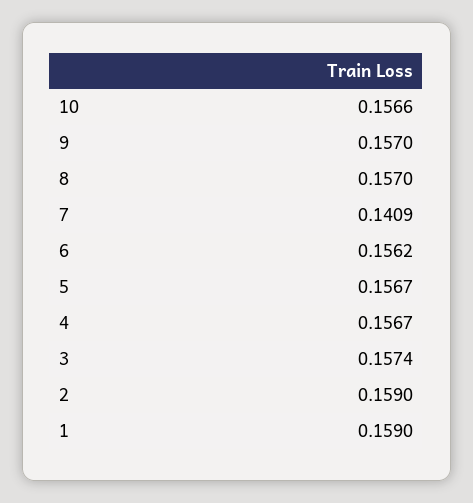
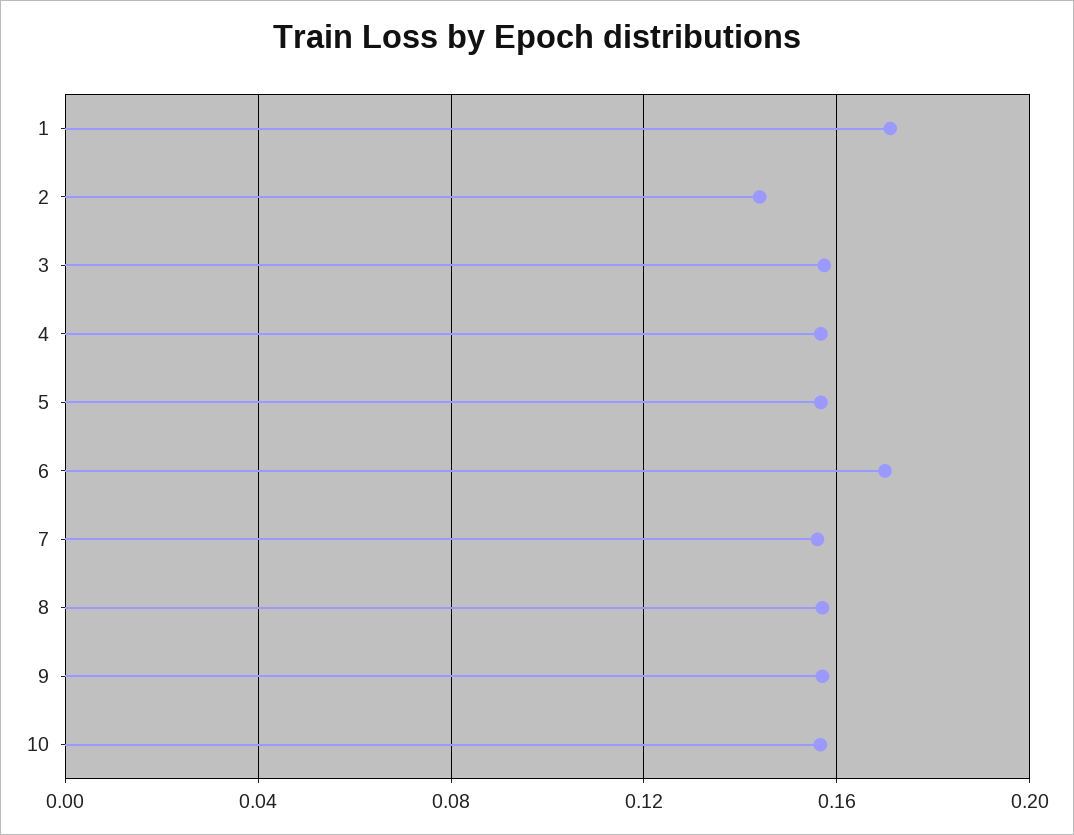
7: 0.1409 -> 0.155
6: 0.1562 -> 0.17
2: 0.159 -> 0.145
1: 0.159 -> 0.17

